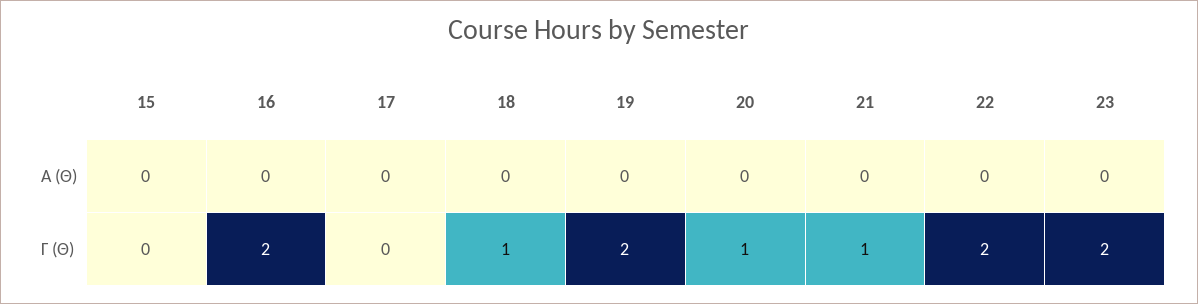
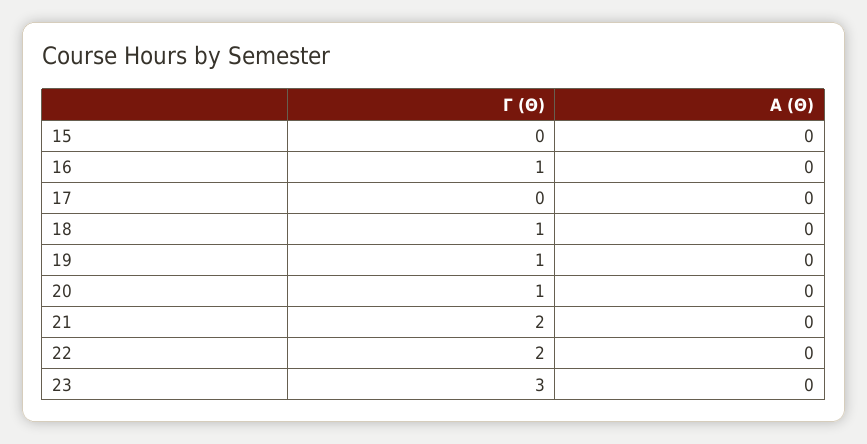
16, Γ (Θ): 2 -> 1
19, Γ (Θ): 2 -> 1
21, Γ (Θ): 1 -> 2
23, Γ (Θ): 2 -> 3

